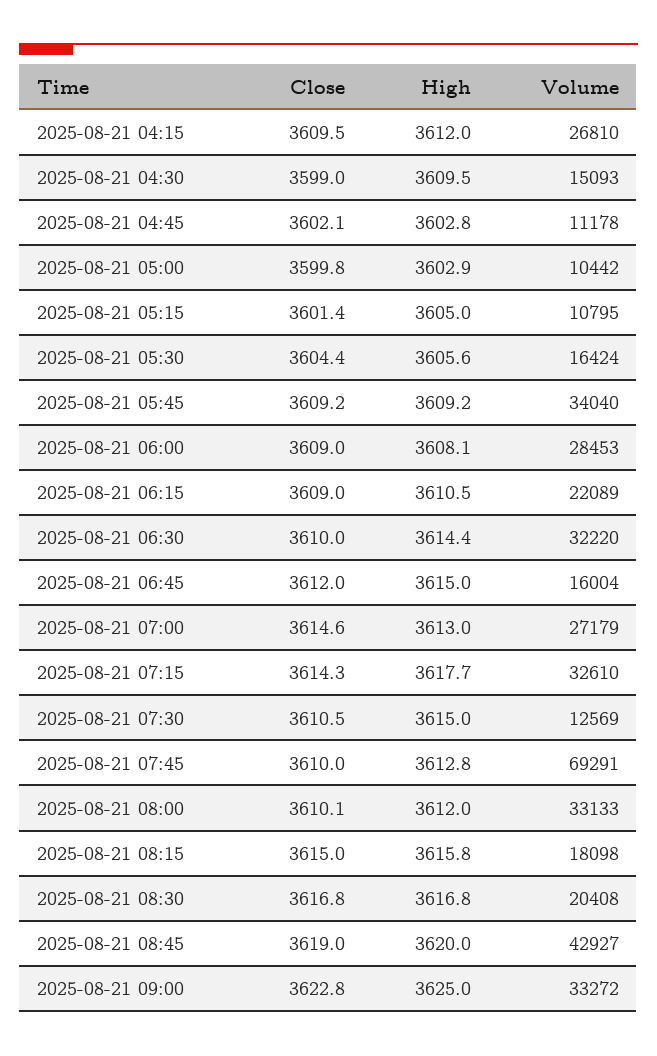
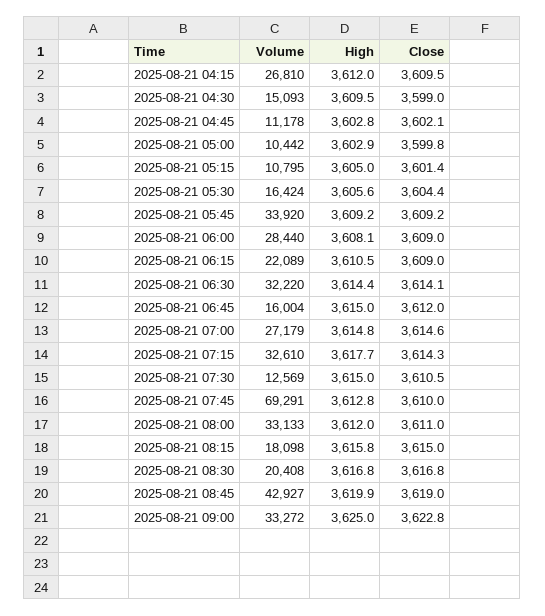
Volume, 2025-08-21 05:45: 34040 -> 33920
Volume, 2025-08-21 06:00: 28453 -> 28440
Close, 2025-08-21 06:30: 3610 -> 3614.1
High, 2025-08-21 07:00: 3613 -> 3614.8
Close, 2025-08-21 08:00: 3610.1 -> 3611
High, 2025-08-21 08:45: 3620 -> 3619.9

